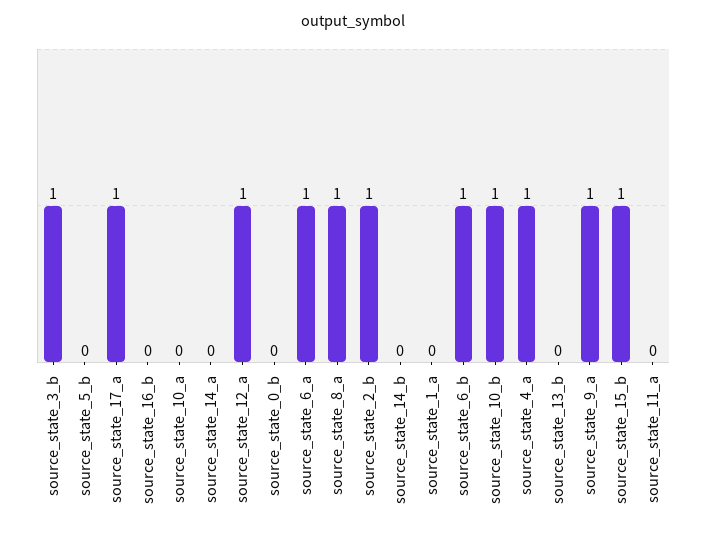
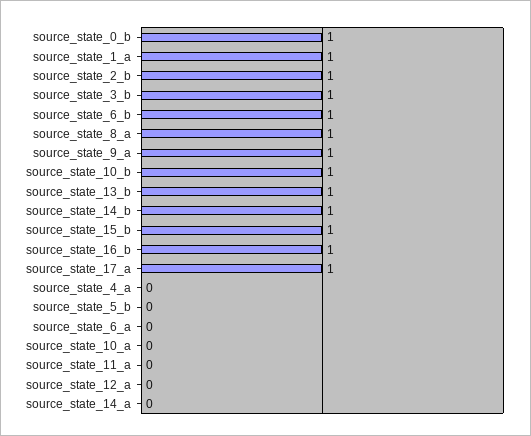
source_state_16_b: 0 -> 1
source_state_12_a: 1 -> 0
source_state_0_b: 0 -> 1
source_state_6_a: 1 -> 0
source_state_14_b: 0 -> 1
source_state_1_a: 0 -> 1
source_state_4_a: 1 -> 0
source_state_13_b: 0 -> 1

